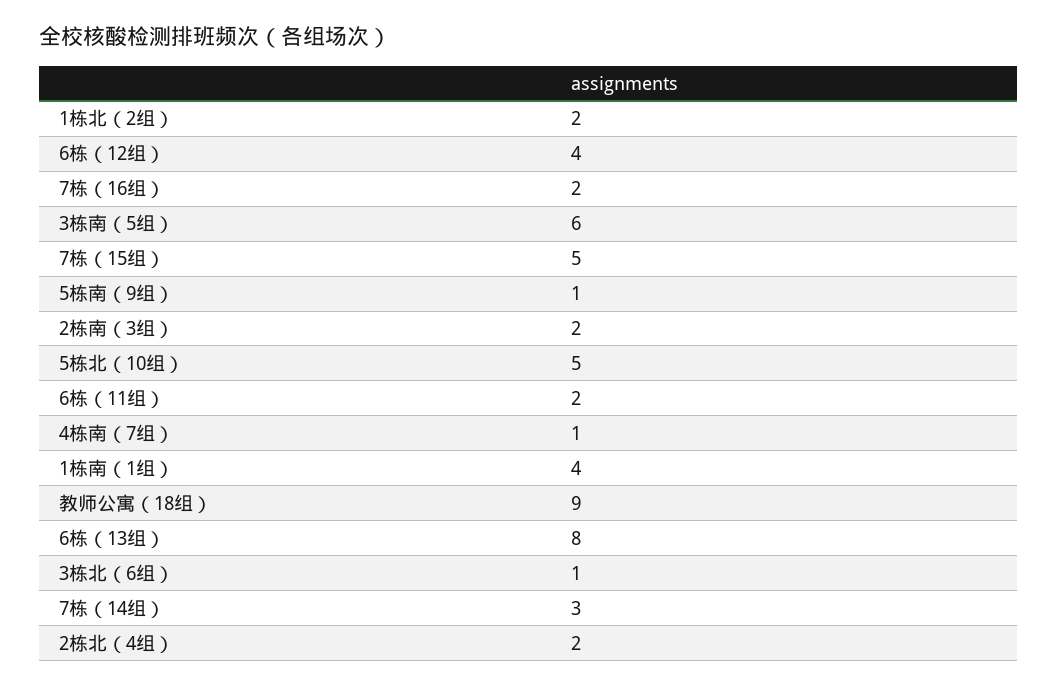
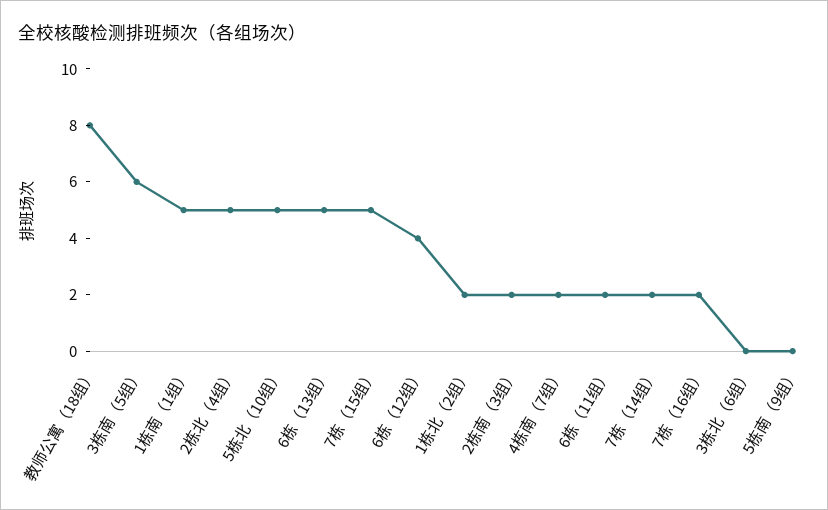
5栋南（9组）: 1 -> 0
4栋南（7组）: 1 -> 2
1栋南（1组）: 4 -> 5
教师公寓（18组）: 9 -> 8
6栋（13组）: 8 -> 5
3栋北（6组）: 1 -> 0
7栋（14组）: 3 -> 2
2栋北（4组）: 2 -> 5

